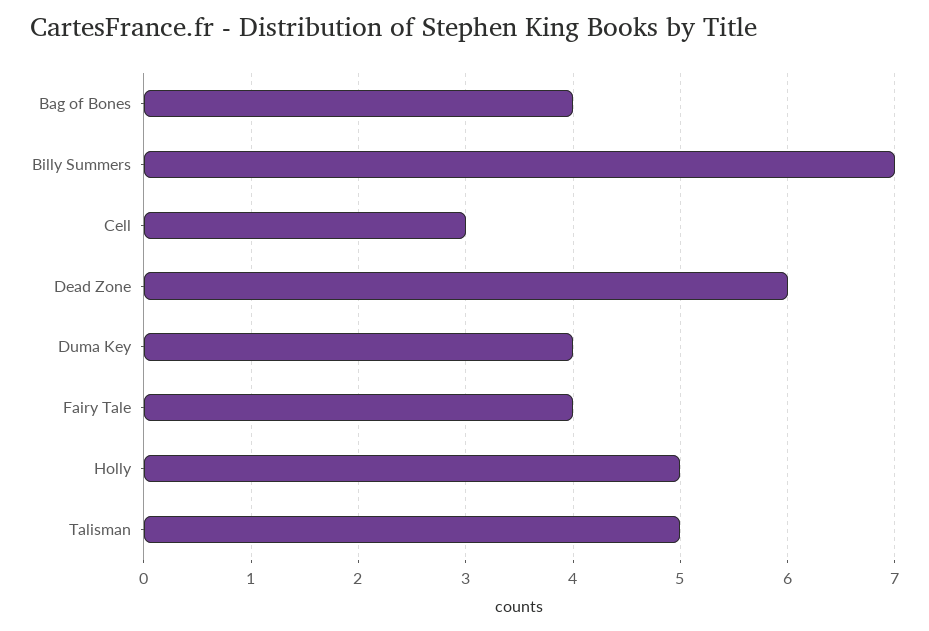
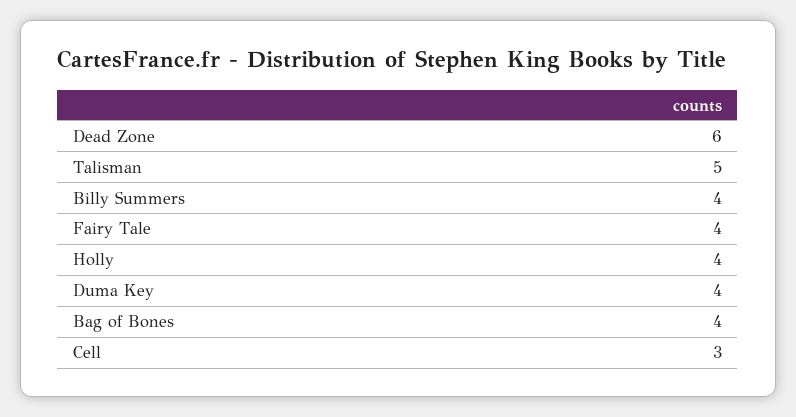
Billy Summers: 7 -> 4
Holly: 5 -> 4

